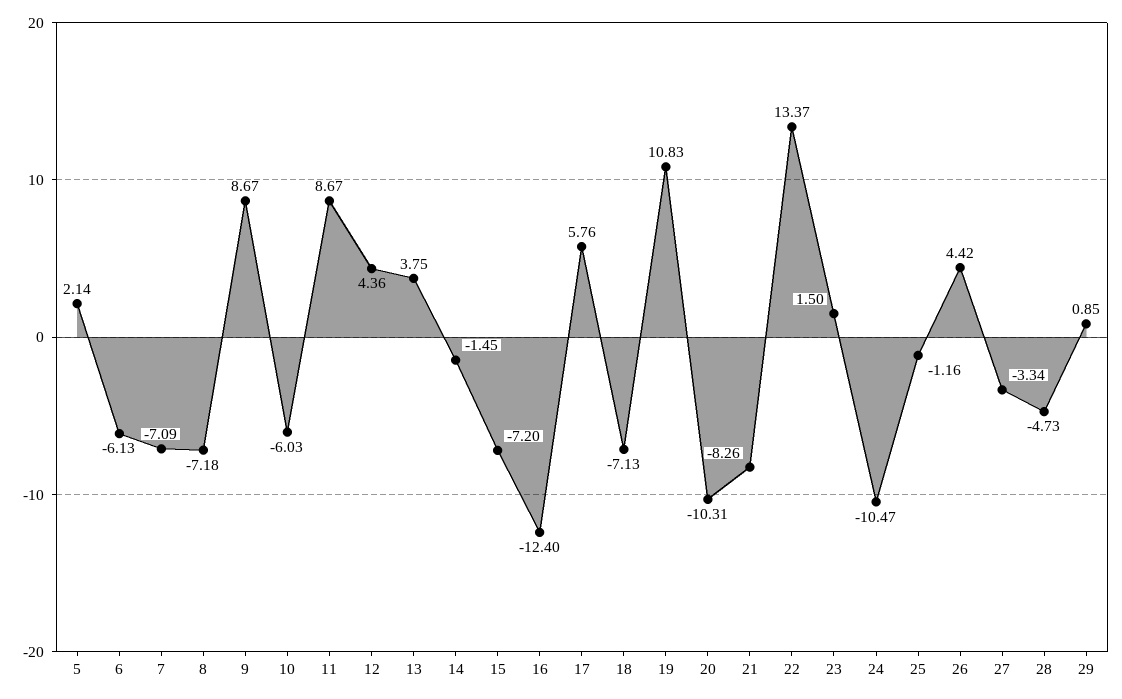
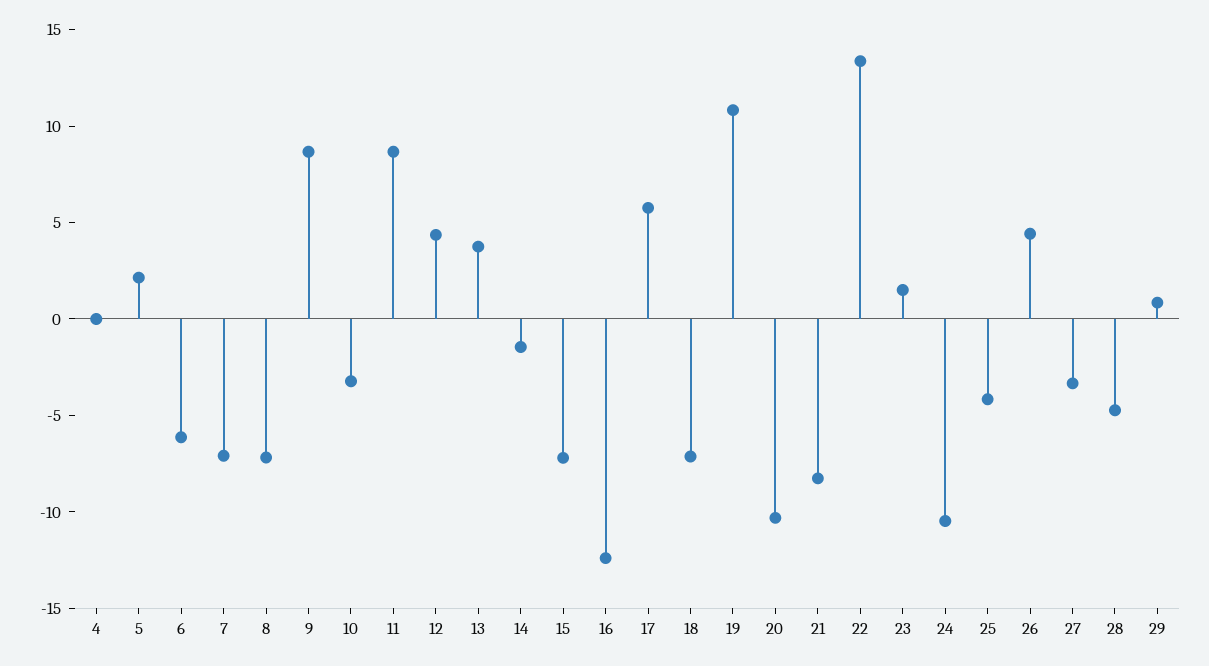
10: -6.03 -> -3
25: -1.16 -> -4
4: none -> 0

